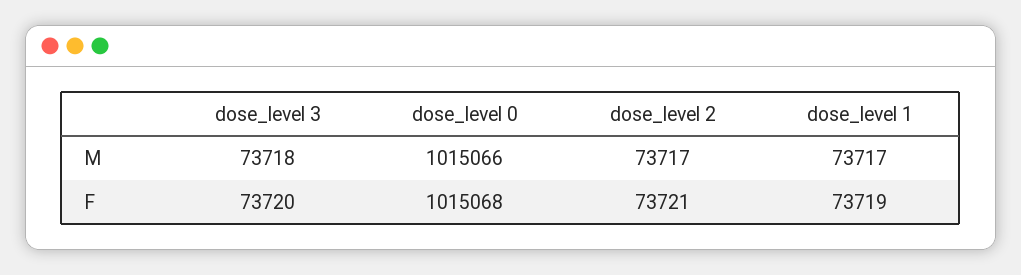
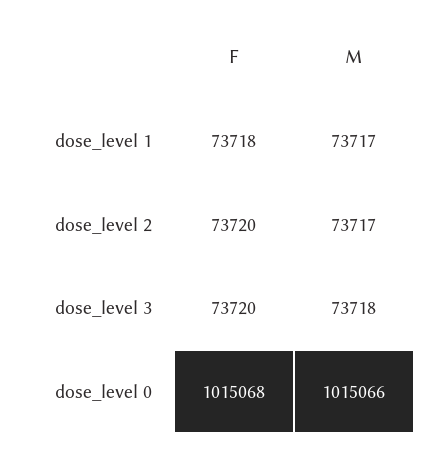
dose_level 2, F: 73721 -> 73720
dose_level 1, F: 73719 -> 73718

